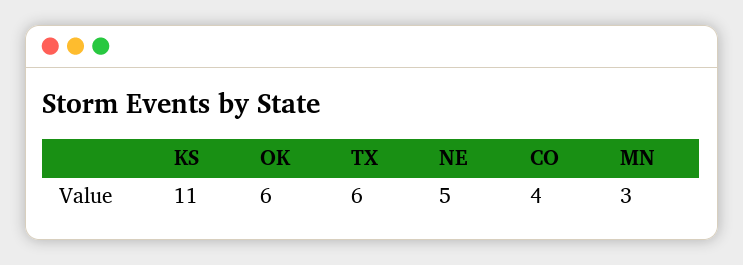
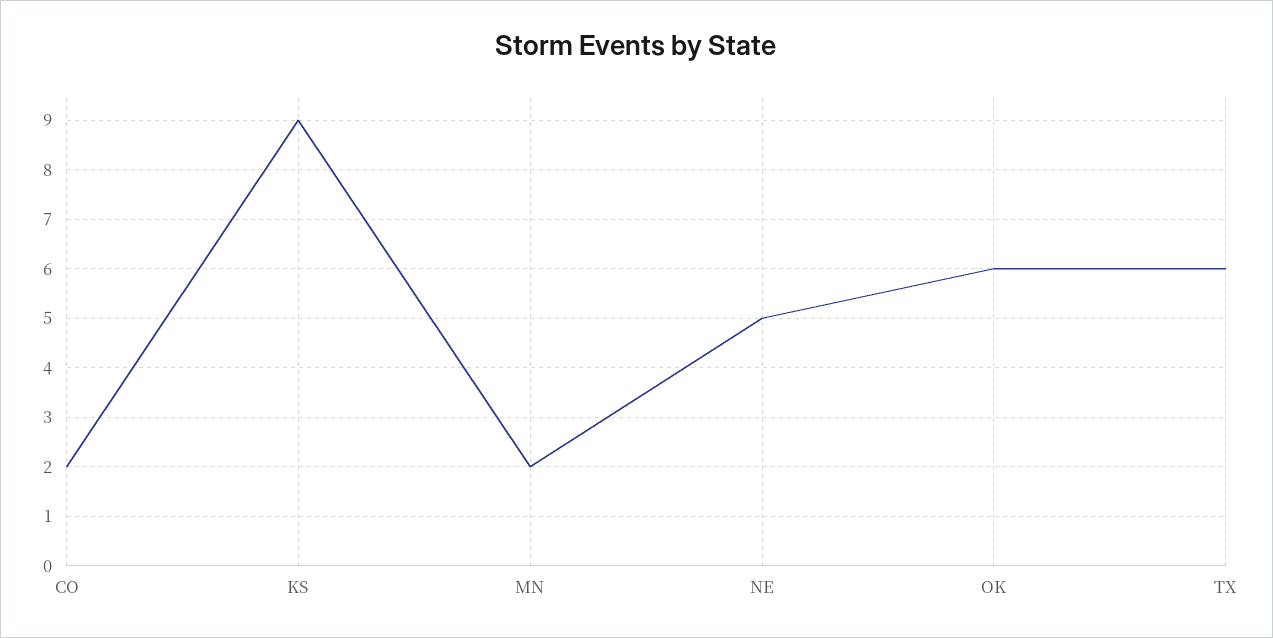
KS: 11 -> 9
CO: 4 -> 2
MN: 3 -> 2

